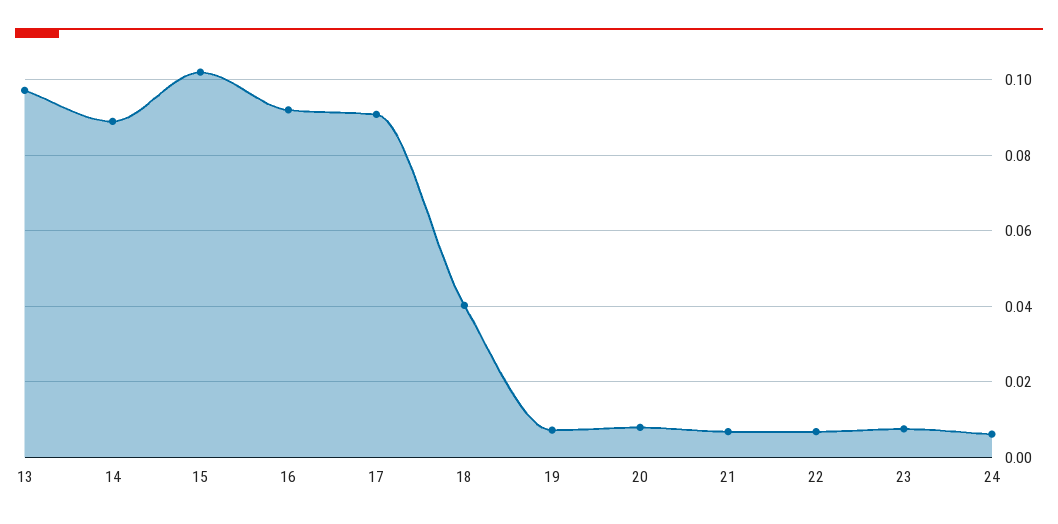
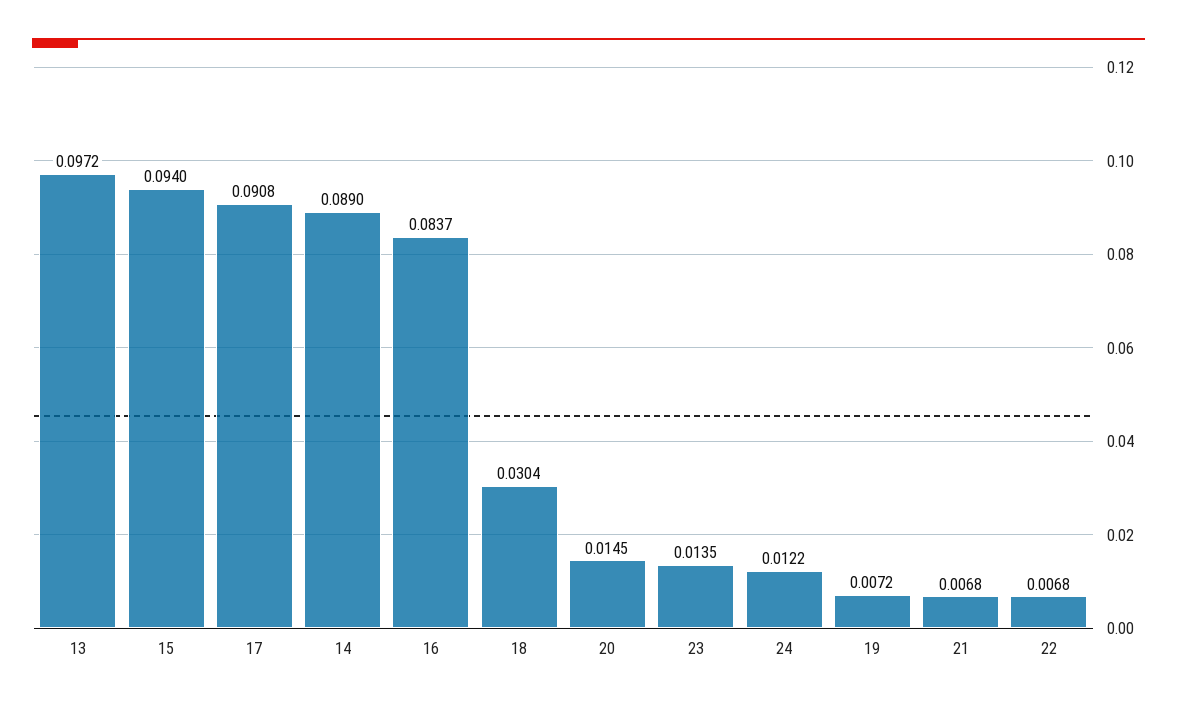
15: 0.102 -> 0.094
16: 0.092 -> 0.0837
18: 0.04 -> 0.0304
20: 0.008 -> 0.0145
23: 0.008 -> 0.0135
24: 0.006 -> 0.0122

